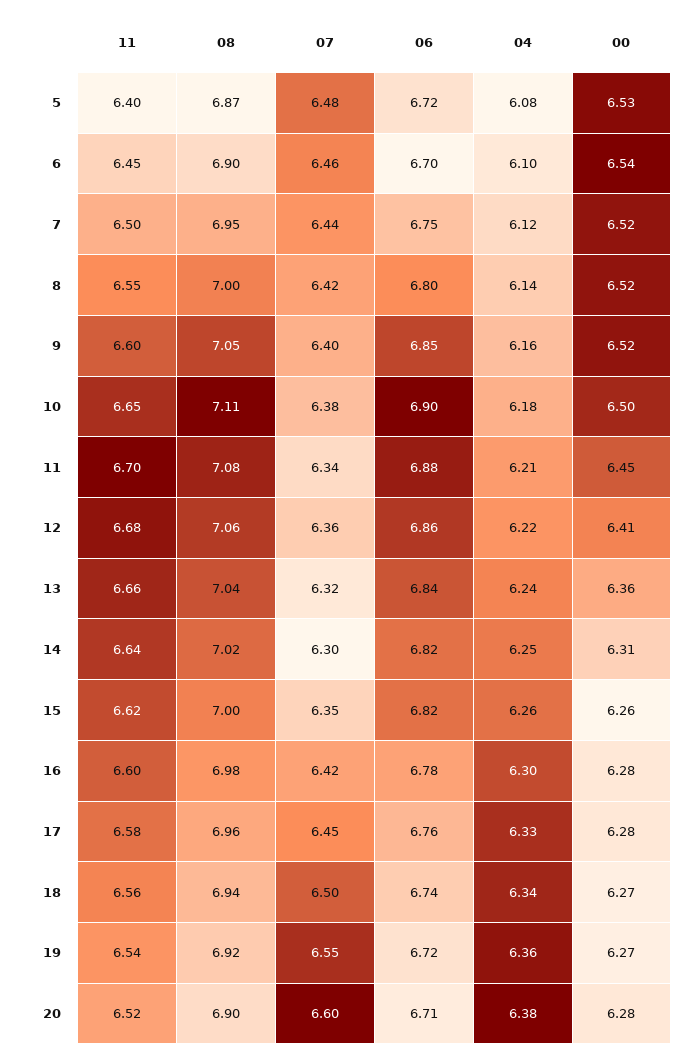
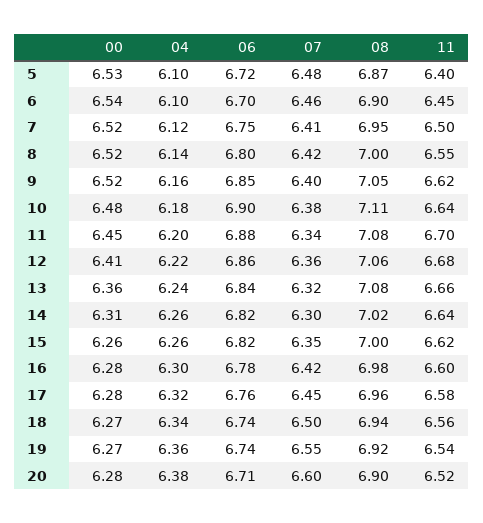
04, 5: 6.08 -> 6.1
07, 7: 6.44 -> 6.41
11, 9: 6.6 -> 6.62
11, 10: 6.65 -> 6.64
00, 10: 6.5 -> 6.48
04, 11: 6.21 -> 6.2
08, 13: 7.04 -> 7.08
04, 14: 6.25 -> 6.26
04, 17: 6.33 -> 6.32
06, 19: 6.72 -> 6.74

